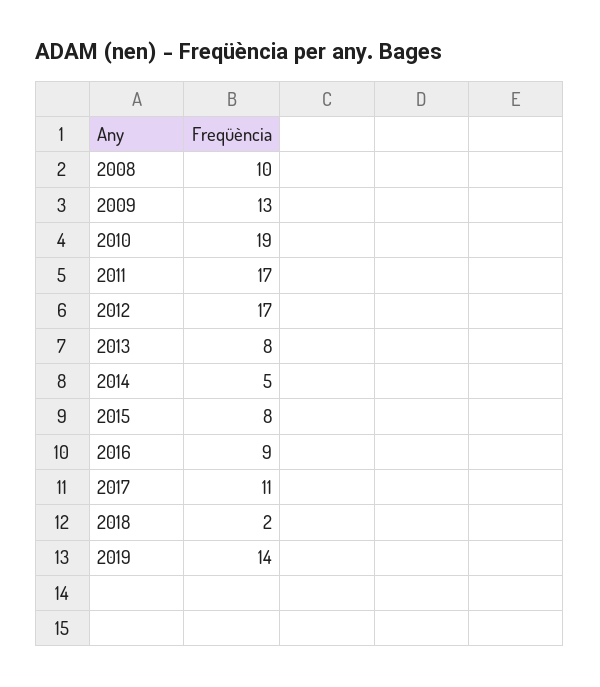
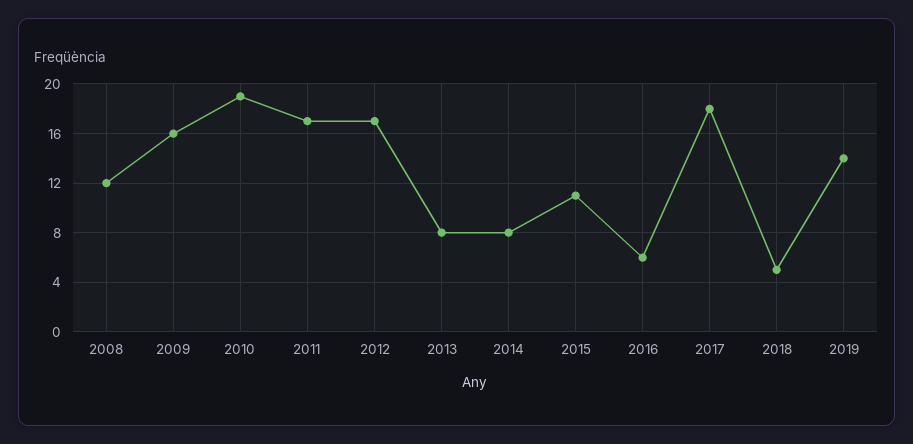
2008: 10 -> 12
2009: 13 -> 16
2014: 5 -> 8
2015: 8 -> 11
2016: 9 -> 6
2017: 11 -> 18
2018: 2 -> 5

